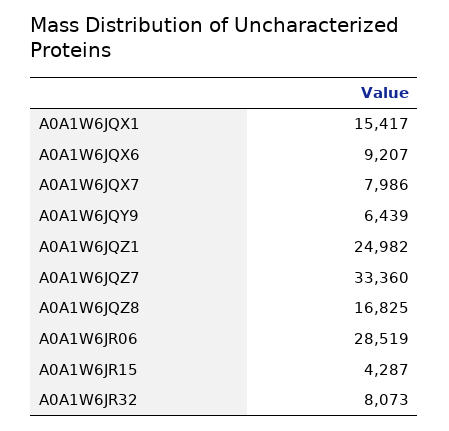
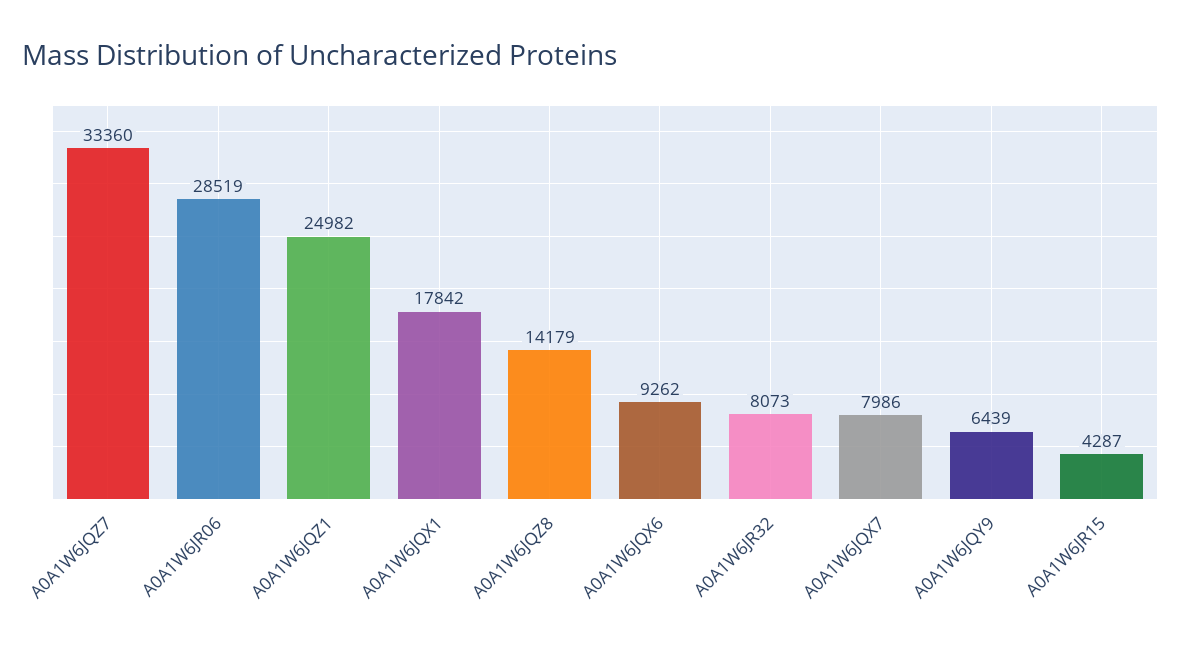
A0A1W6JQX1: 15417 -> 17842
A0A1W6JQX6: 9207 -> 9262
A0A1W6JQZ8: 16825 -> 14179

